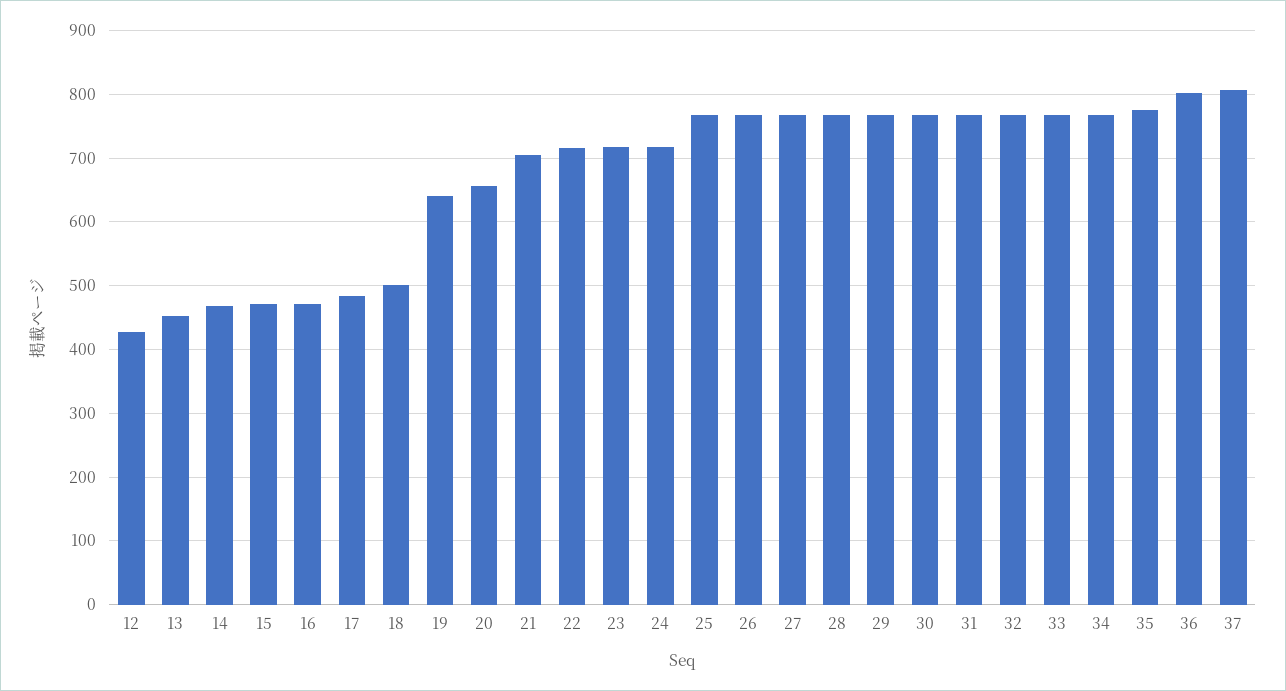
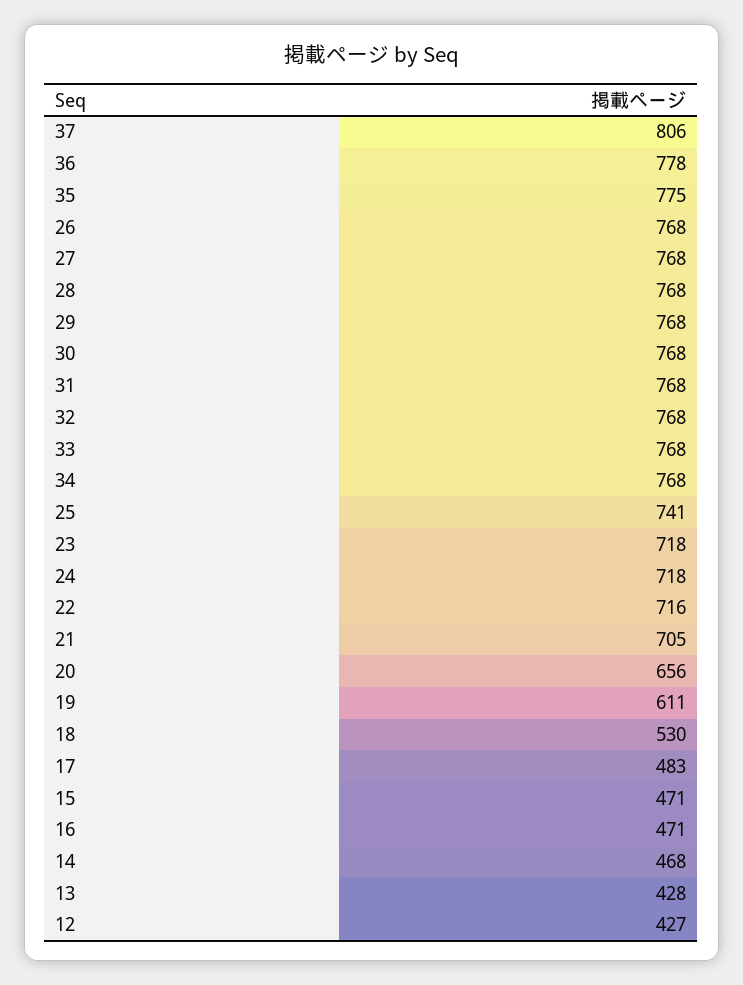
13: 450 -> 428
18: 500 -> 530
19: 640 -> 611
25: 770 -> 741
36: 800 -> 778

